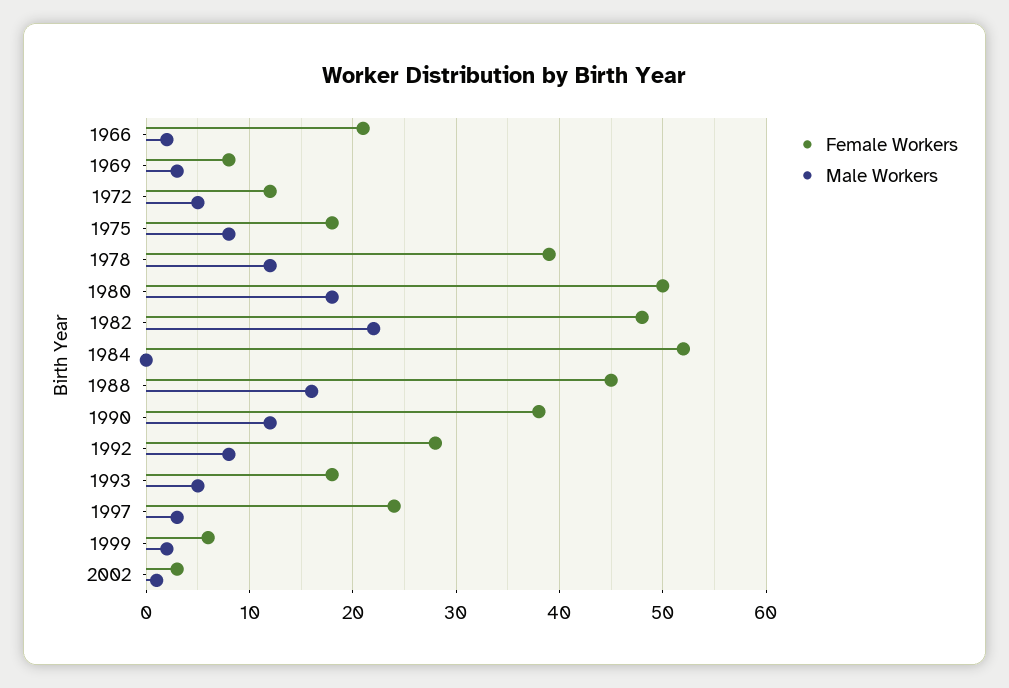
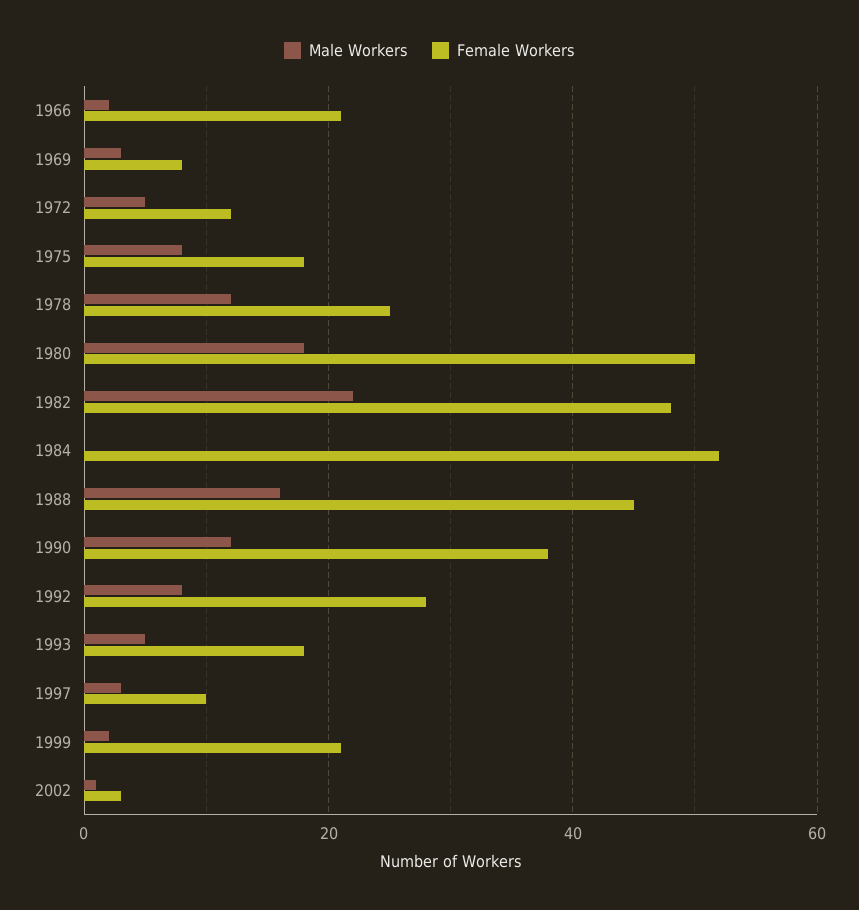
Female Workers, 1978: 39 -> 25
Female Workers, 1997: 24 -> 10
Female Workers, 1999: 6 -> 20

